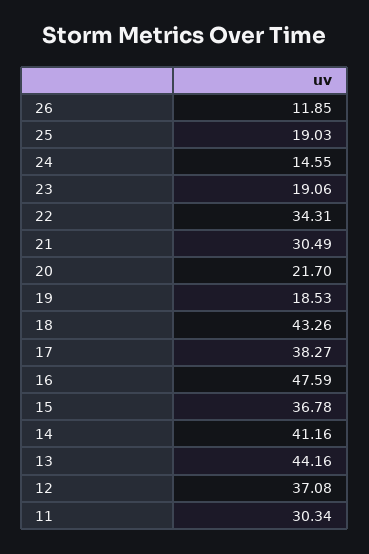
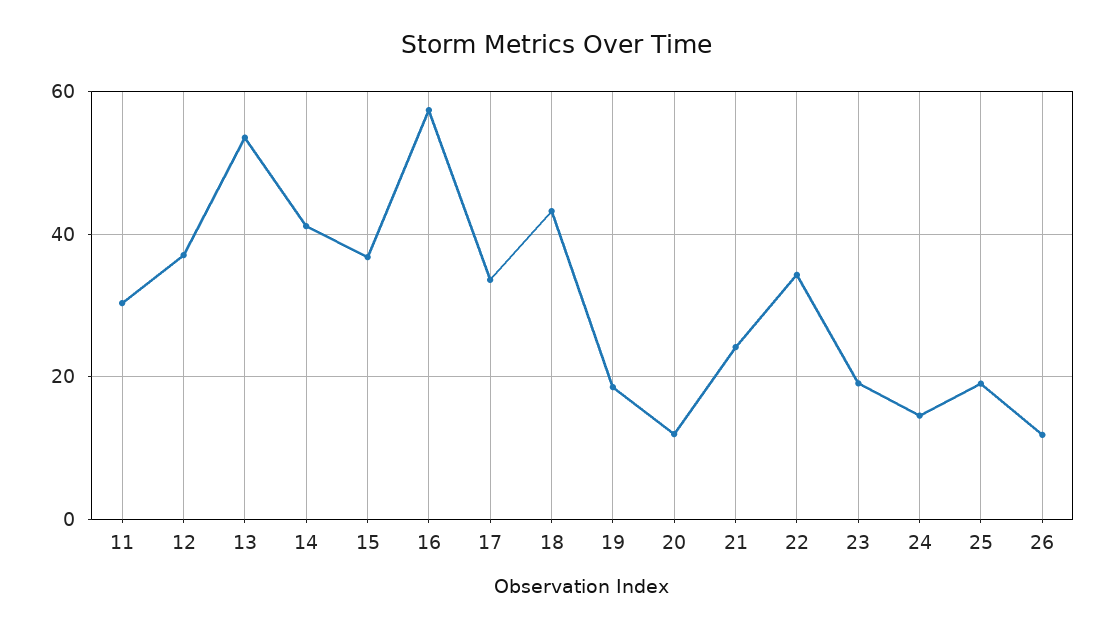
21: 30.49 -> 24
20: 21.7 -> 12
17: 38.27 -> 34
16: 47.59 -> 58
13: 44.16 -> 54

